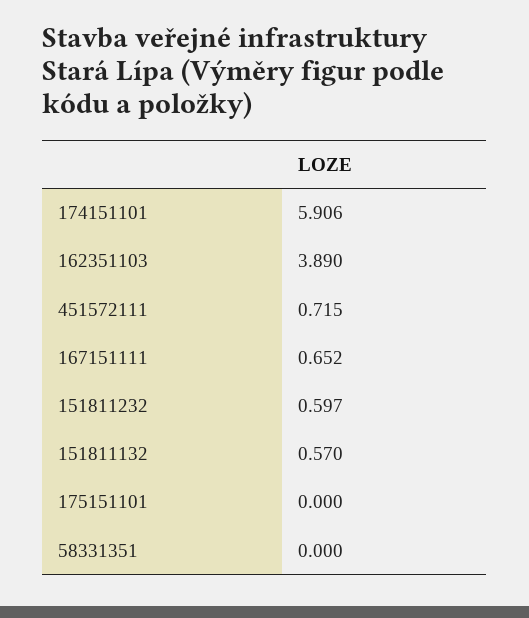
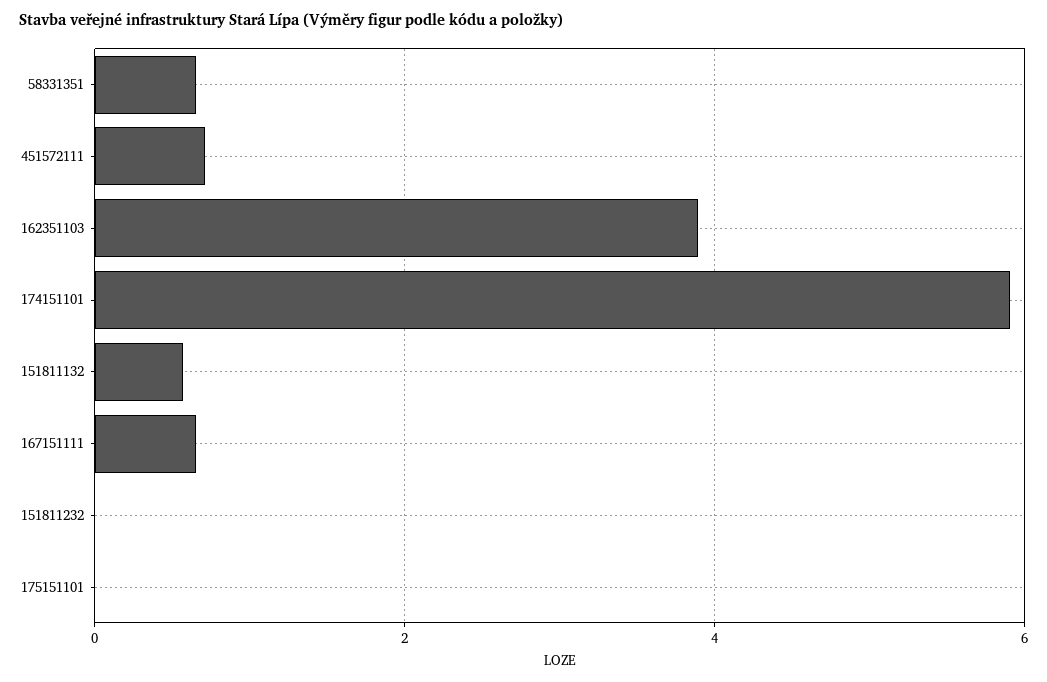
151811232: 0.597 -> 0
58331351: 0 -> 0.6

